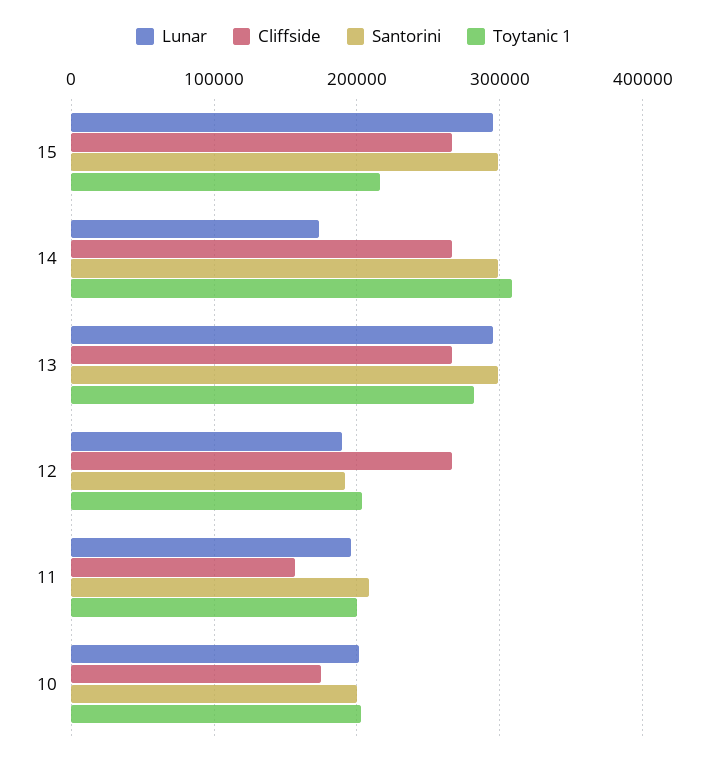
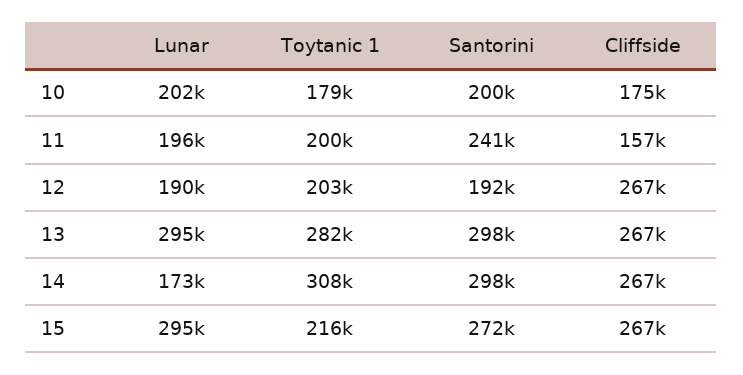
Santorini, 15: 300000 -> 272000
Santorini, 11: 210000 -> 241000
Toytanic 1, 10: 200000 -> 179000

